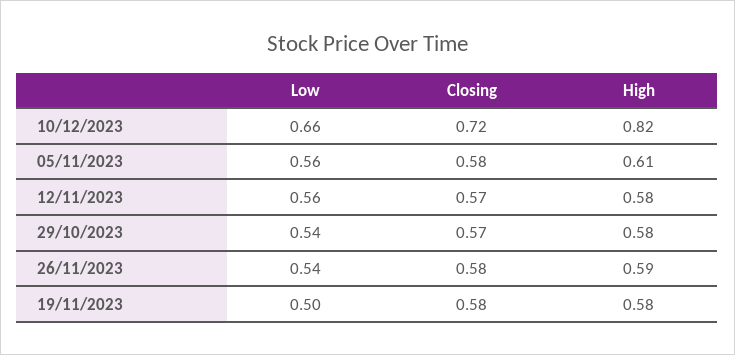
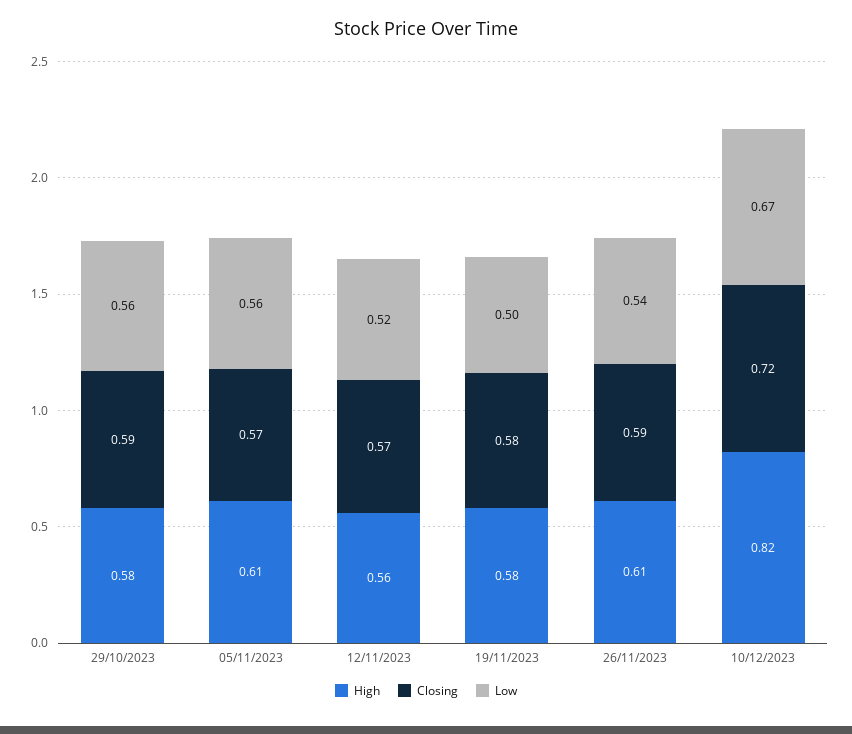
Low, 10/12/2023: 0.66 -> 0.67
Closing, 05/11/2023: 0.58 -> 0.57
Low, 12/11/2023: 0.56 -> 0.52
High, 12/11/2023: 0.58 -> 0.56
Low, 29/10/2023: 0.54 -> 0.56
Closing, 29/10/2023: 0.57 -> 0.59
Closing, 26/11/2023: 0.58 -> 0.59
High, 26/11/2023: 0.59 -> 0.61

